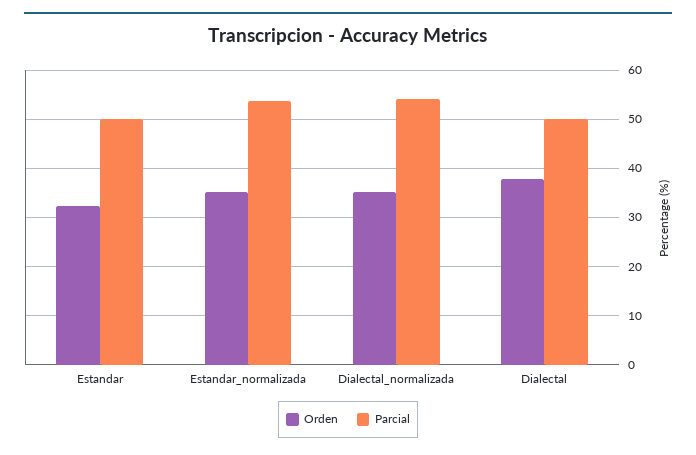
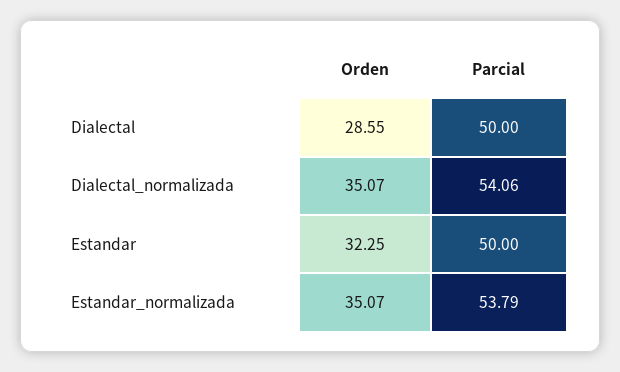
Orden, Dialectal: 38 -> 28.55

